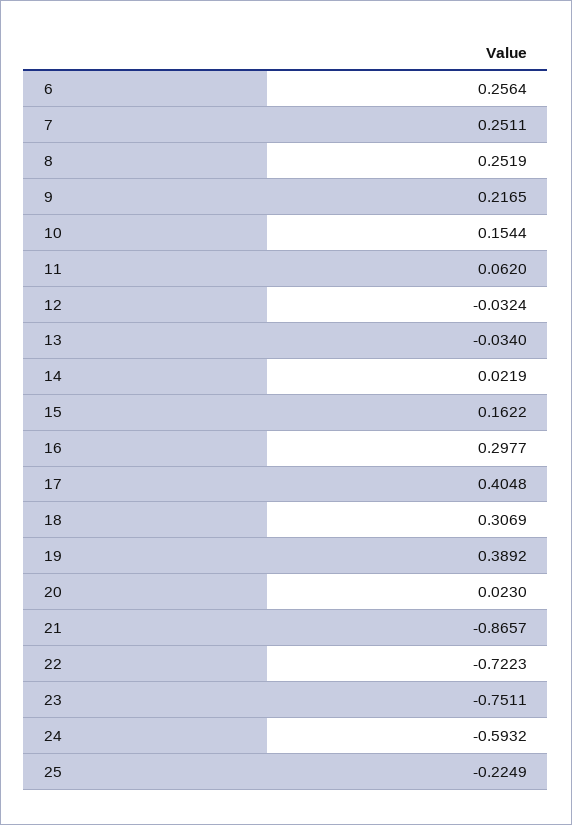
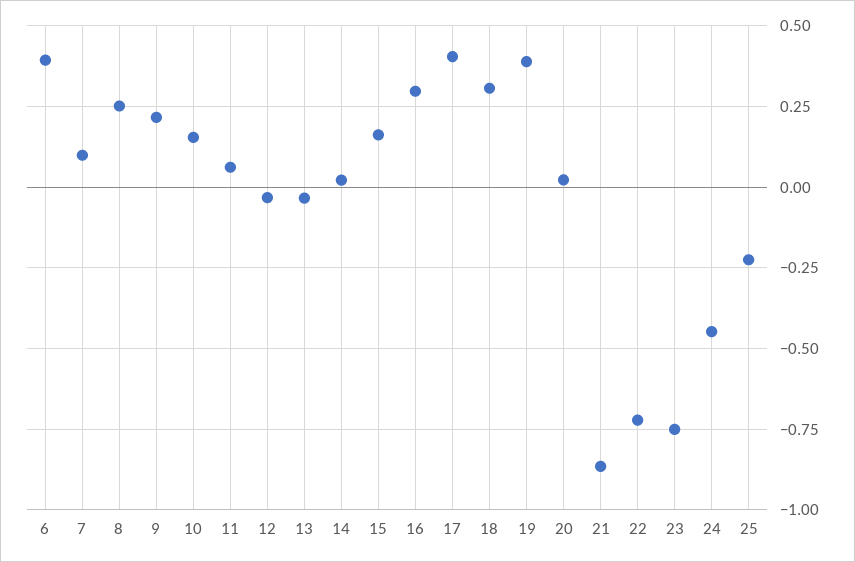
6: 0.2564 -> 0.4
7: 0.2511 -> 0.1
24: -0.5932 -> -0.45

